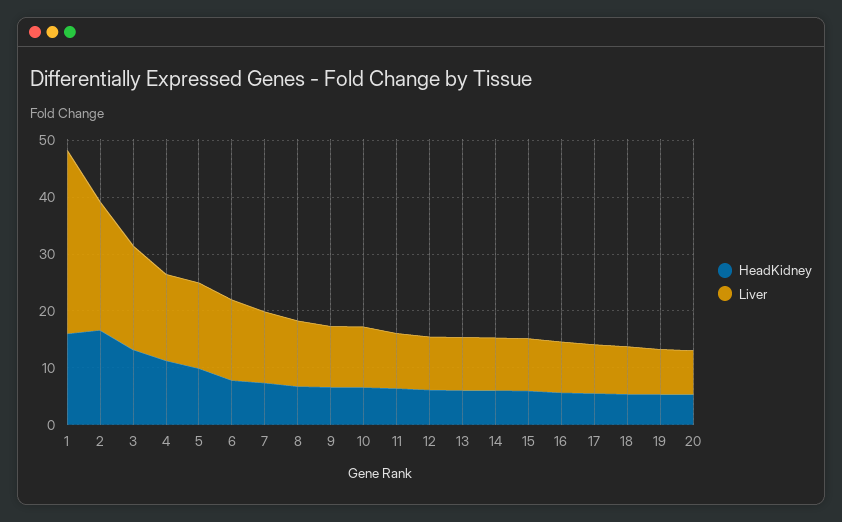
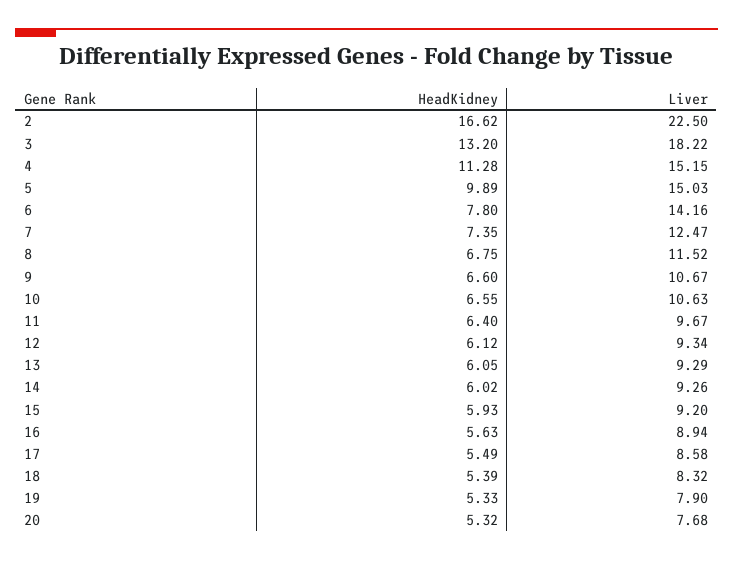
HeadKidney, 1: 16 -> none
Liver, 1: 32 -> none

